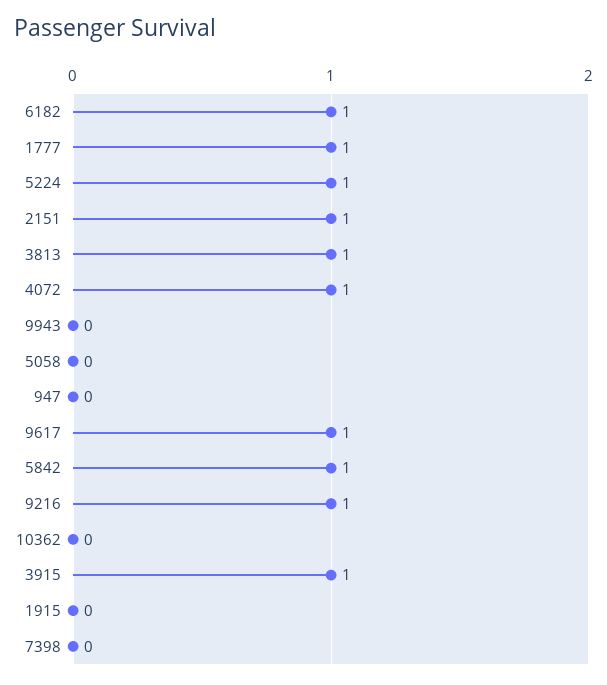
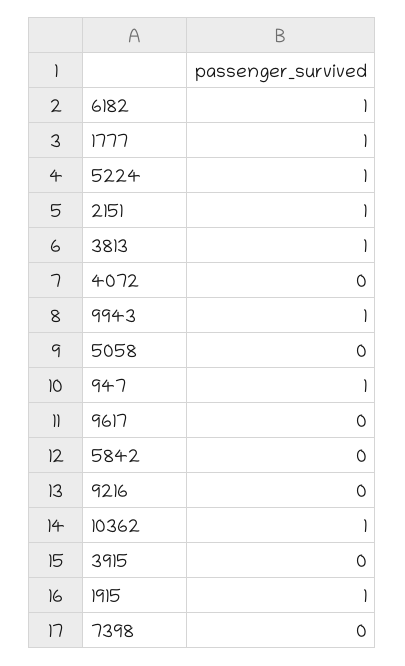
4072: 1 -> 0
9943: 0 -> 1
947: 0 -> 1
9617: 1 -> 0
5842: 1 -> 0
9216: 1 -> 0
10362: 0 -> 1
3915: 1 -> 0
1915: 0 -> 1

